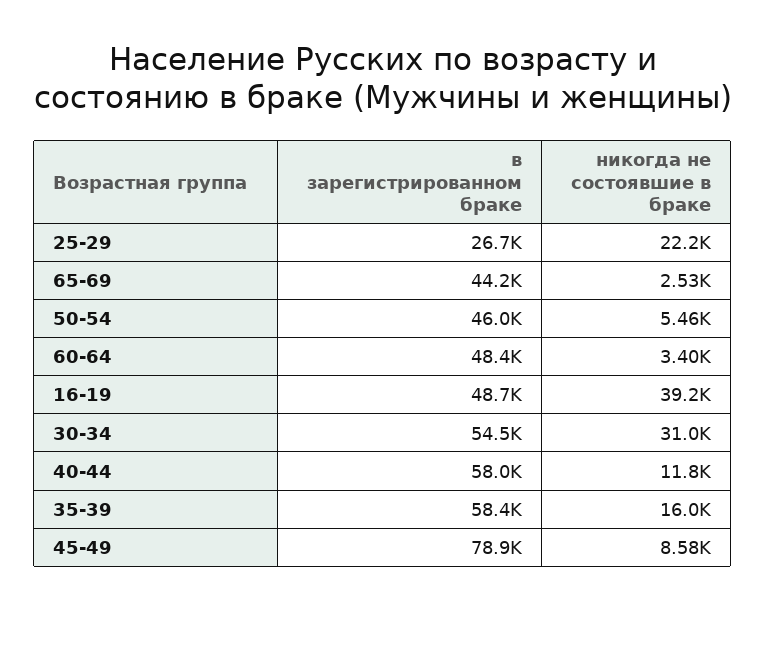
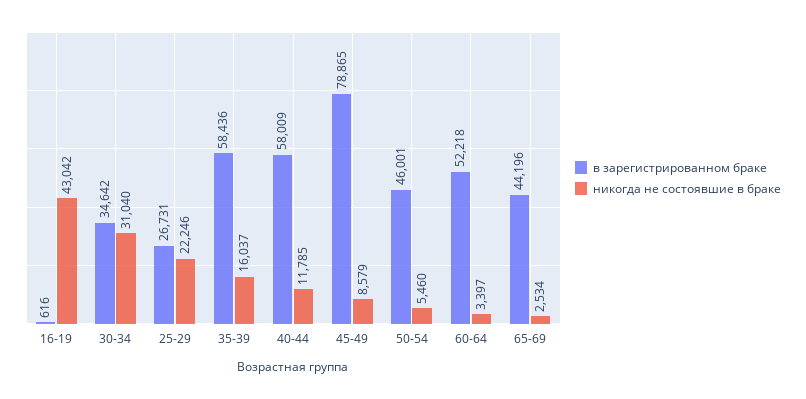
в зарегистрированном браке, 60-64: 48400 -> 52218
в зарегистрированном браке, 16-19: 48700 -> 616
никогда не состоявшие в браке, 16-19: 39200 -> 43042
в зарегистрированном браке, 30-34: 54500 -> 34642

